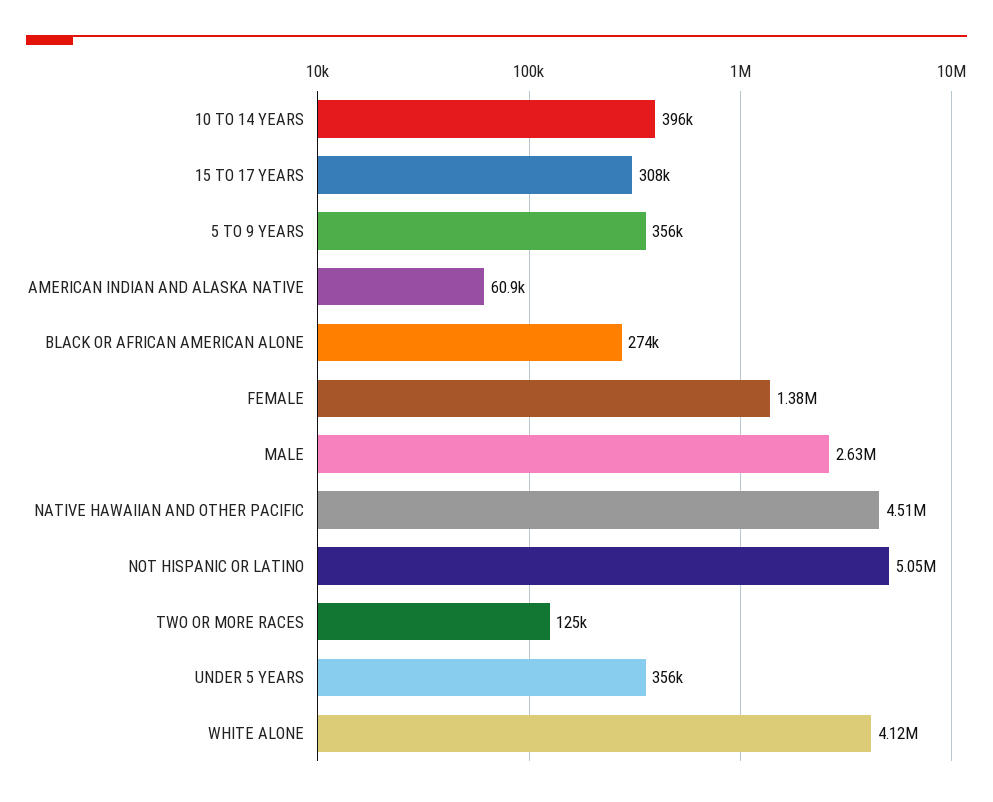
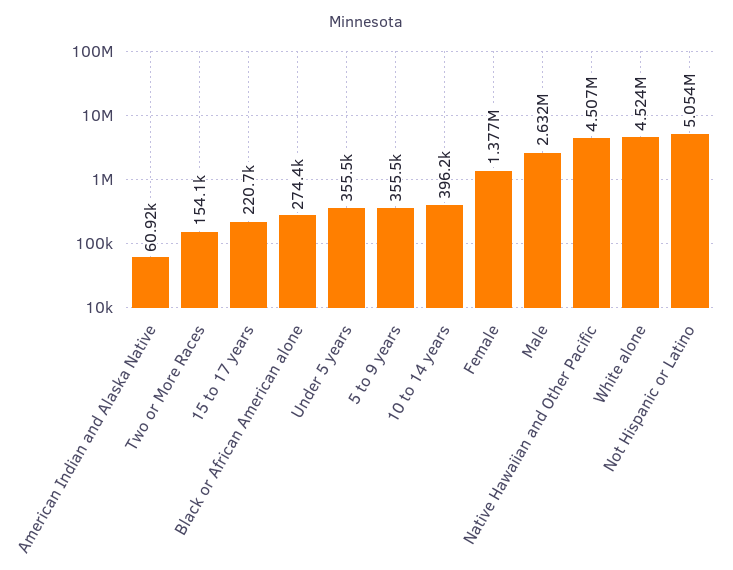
15 TO 17 YEARS: 308000 -> 220700
TWO OR MORE RACES: 125000 -> 154100
WHITE ALONE: 4120000 -> 4524000

